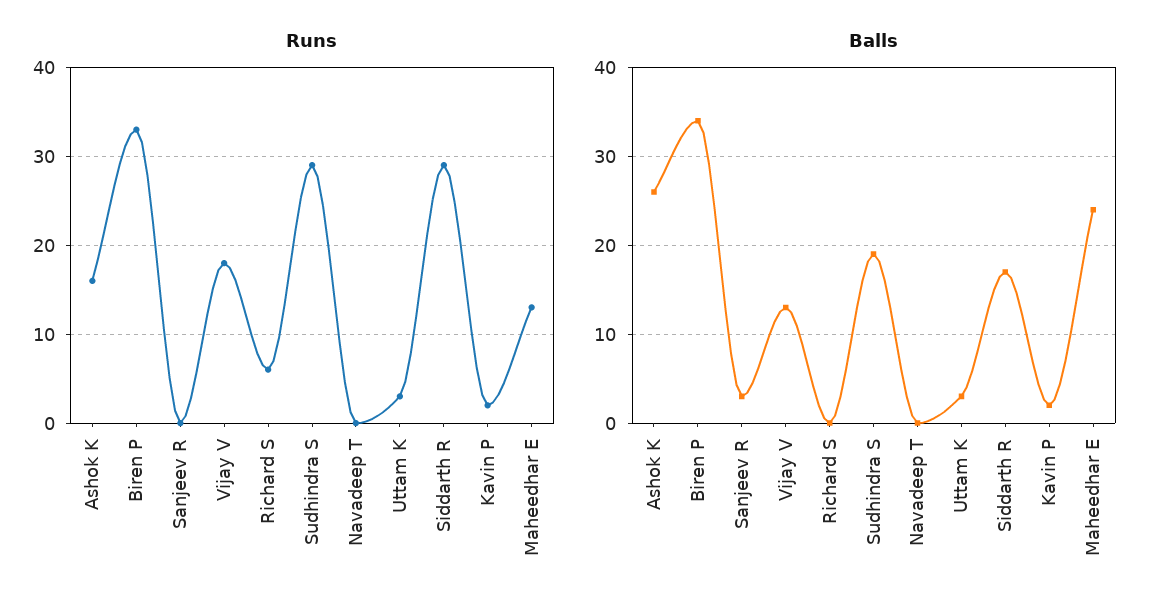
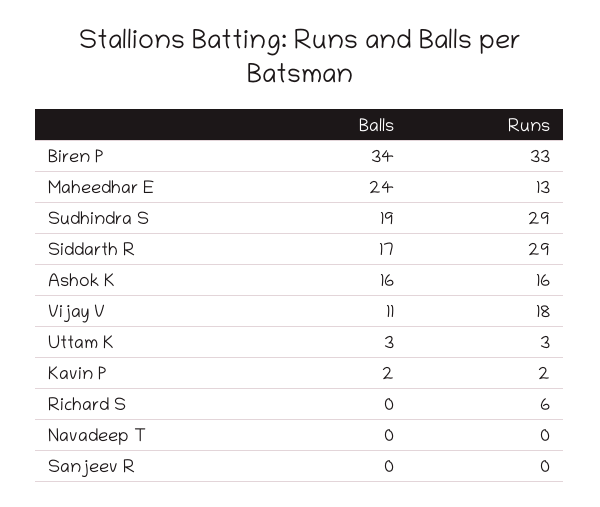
Balls, Ashok K: 26 -> 16
Balls, Sanjeev R: 3 -> 0
Balls, Vijay V: 13 -> 11

